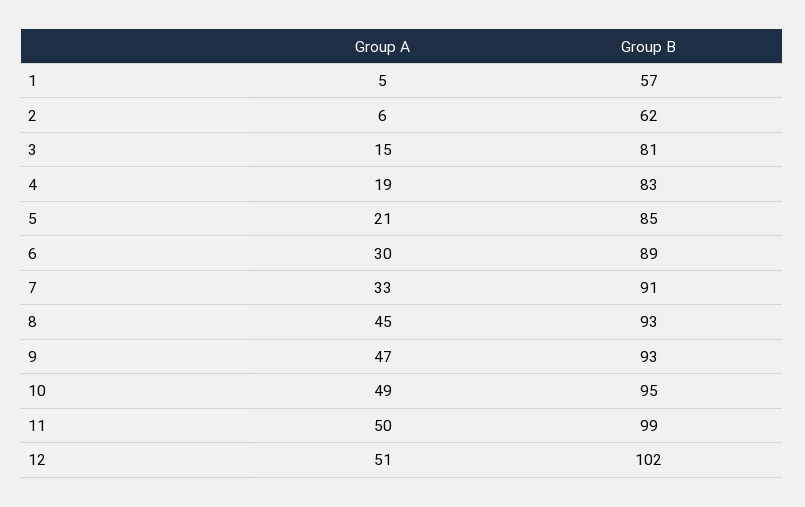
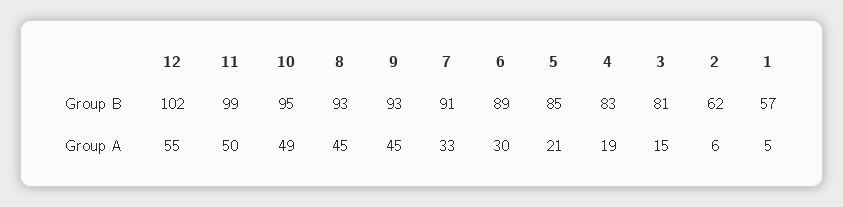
Group A, 9: 47 -> 45
Group A, 12: 51 -> 55

